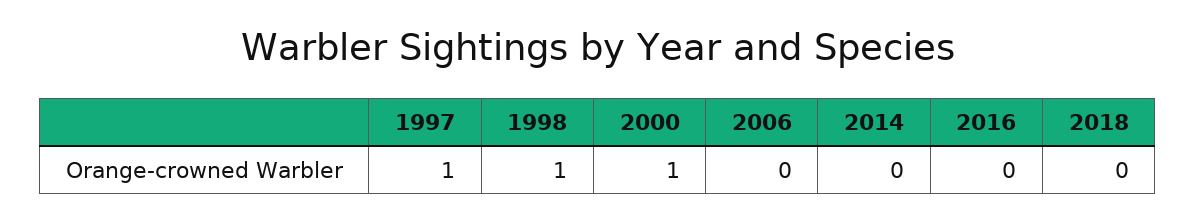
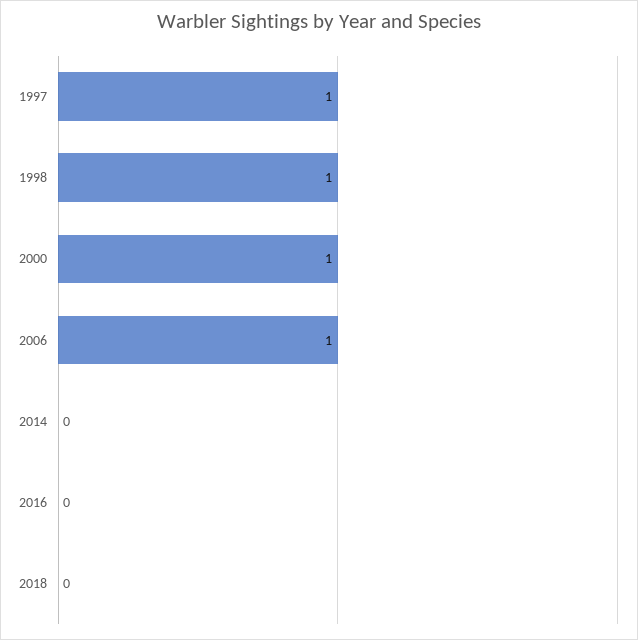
2006: 0 -> 1

